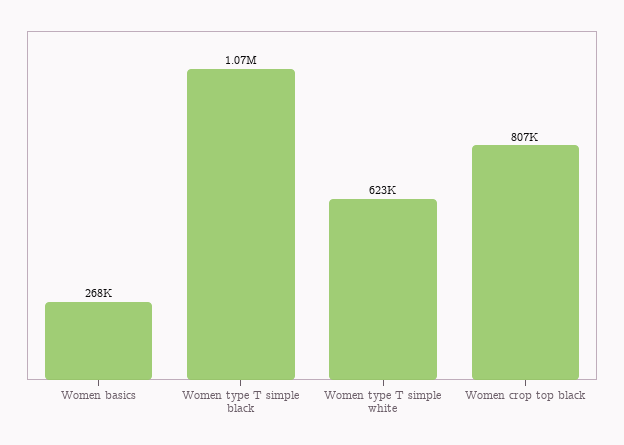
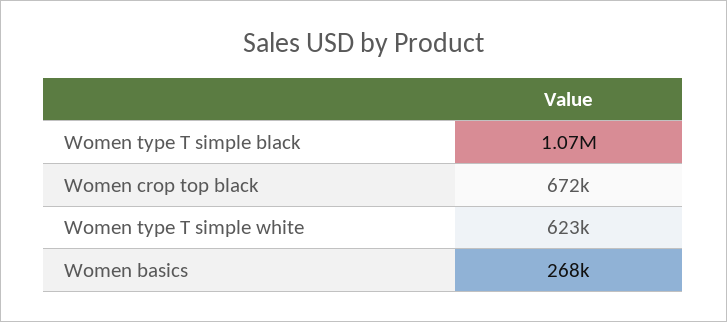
Women crop top black: 807000 -> 672000

